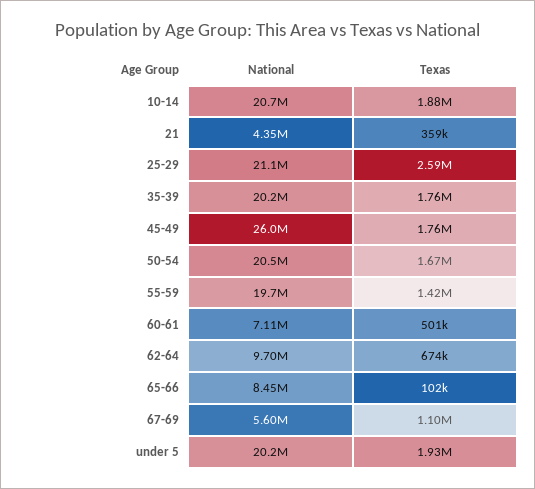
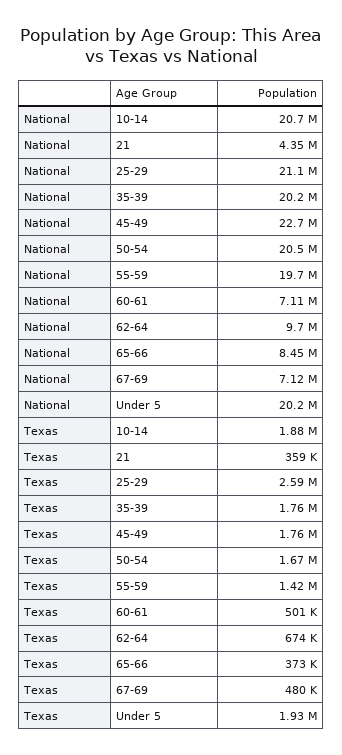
National, 45-49: 26000000 -> 22700000
Texas, 65-66: 102000 -> 373000
National, 67-69: 5600000 -> 7120000
Texas, 67-69: 1100000 -> 480000

